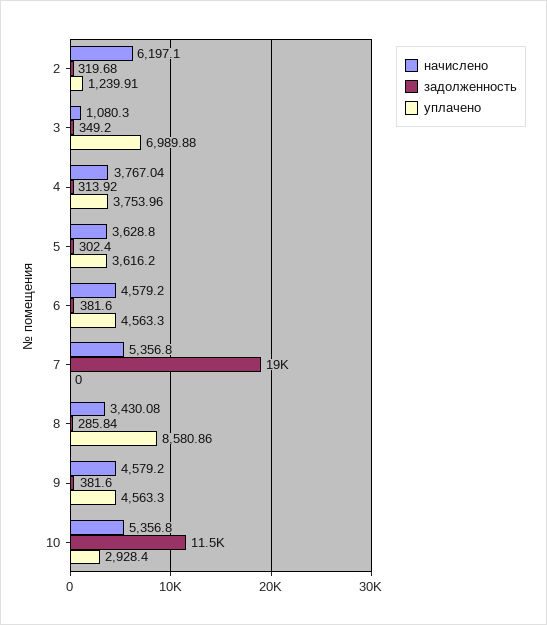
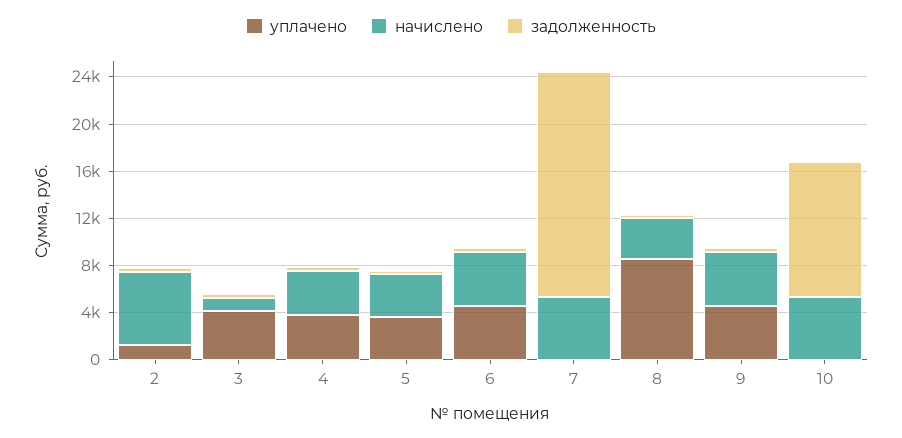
уплачено, 3: 6989.88 -> 4000
уплачено, 10: 2928.4 -> 0

